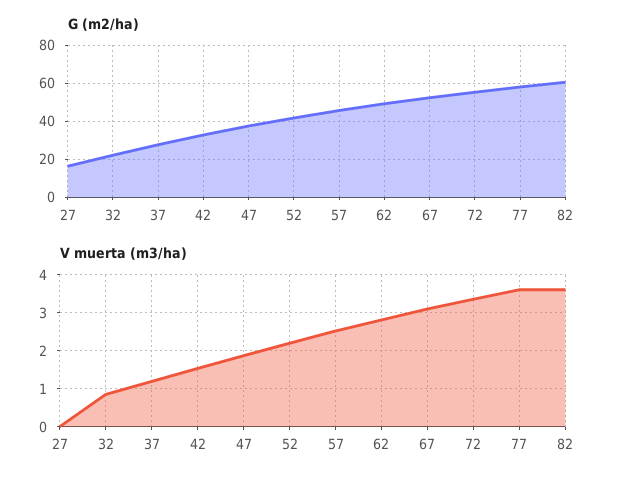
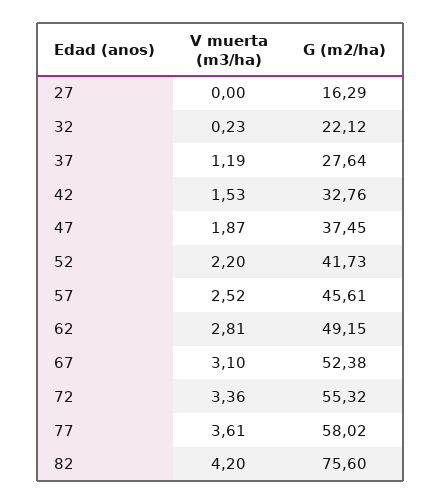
G (m2/ha), 82: 60 -> 75.6
V muerta (m3/ha), 32: 0.8 -> 0.23
V muerta (m3/ha), 82: 3.6 -> 4.2

